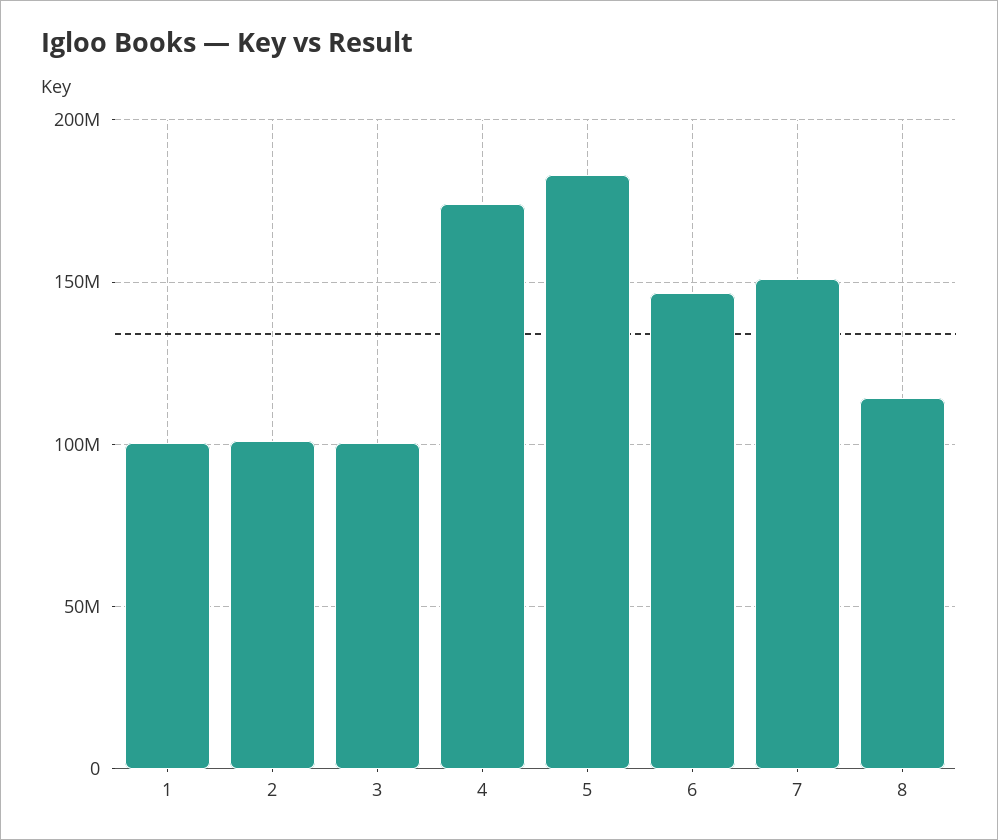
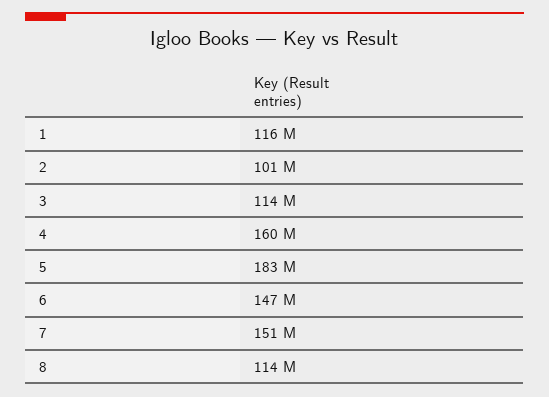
1: 100000000 -> 116000000
3: 100000000 -> 114000000
4: 175000000 -> 160000000

